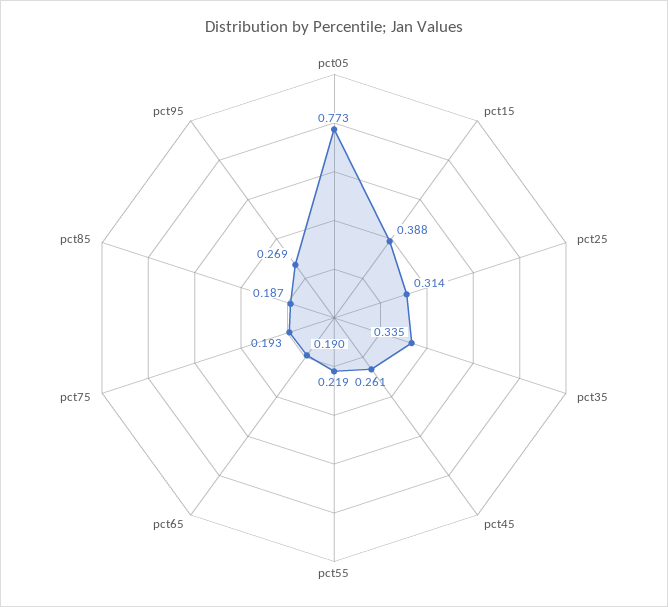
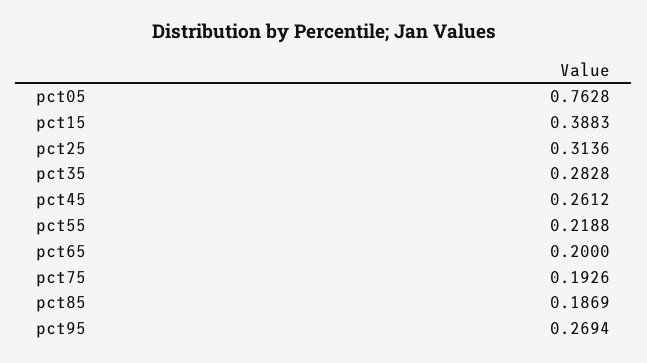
pct05: 0.773 -> 0.7628
pct35: 0.335 -> 0.2828
pct65: 0.19 -> 0.2

